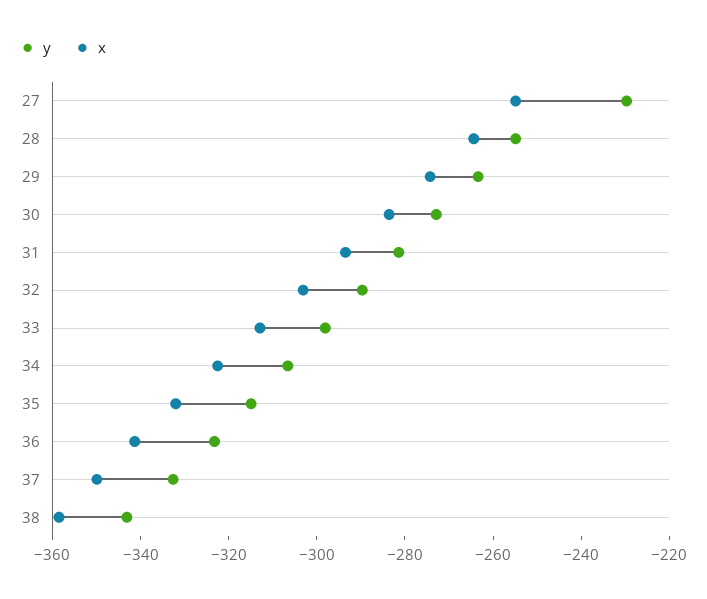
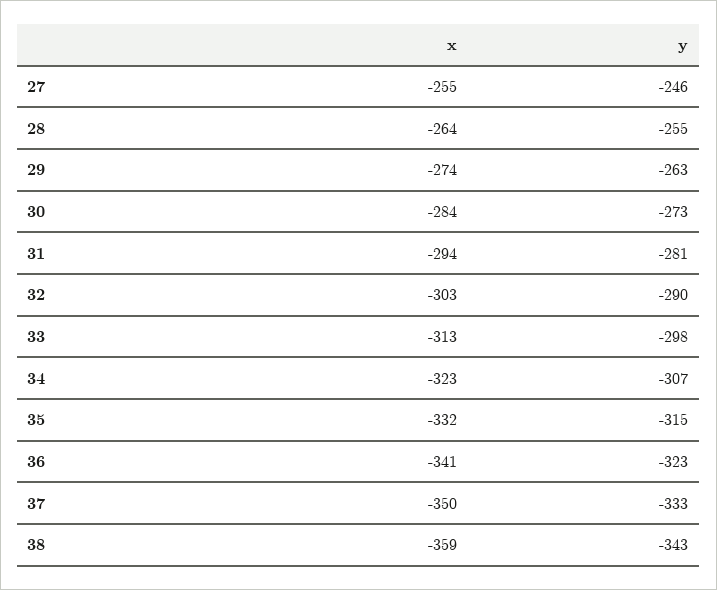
y, 27: -230 -> -246

